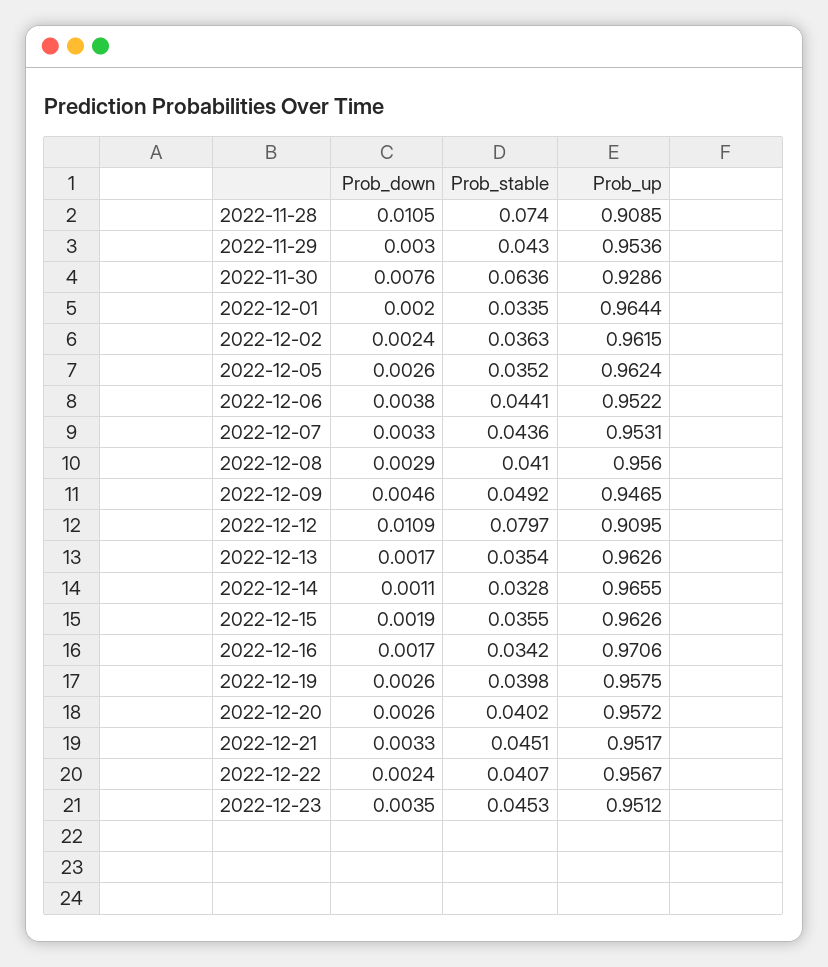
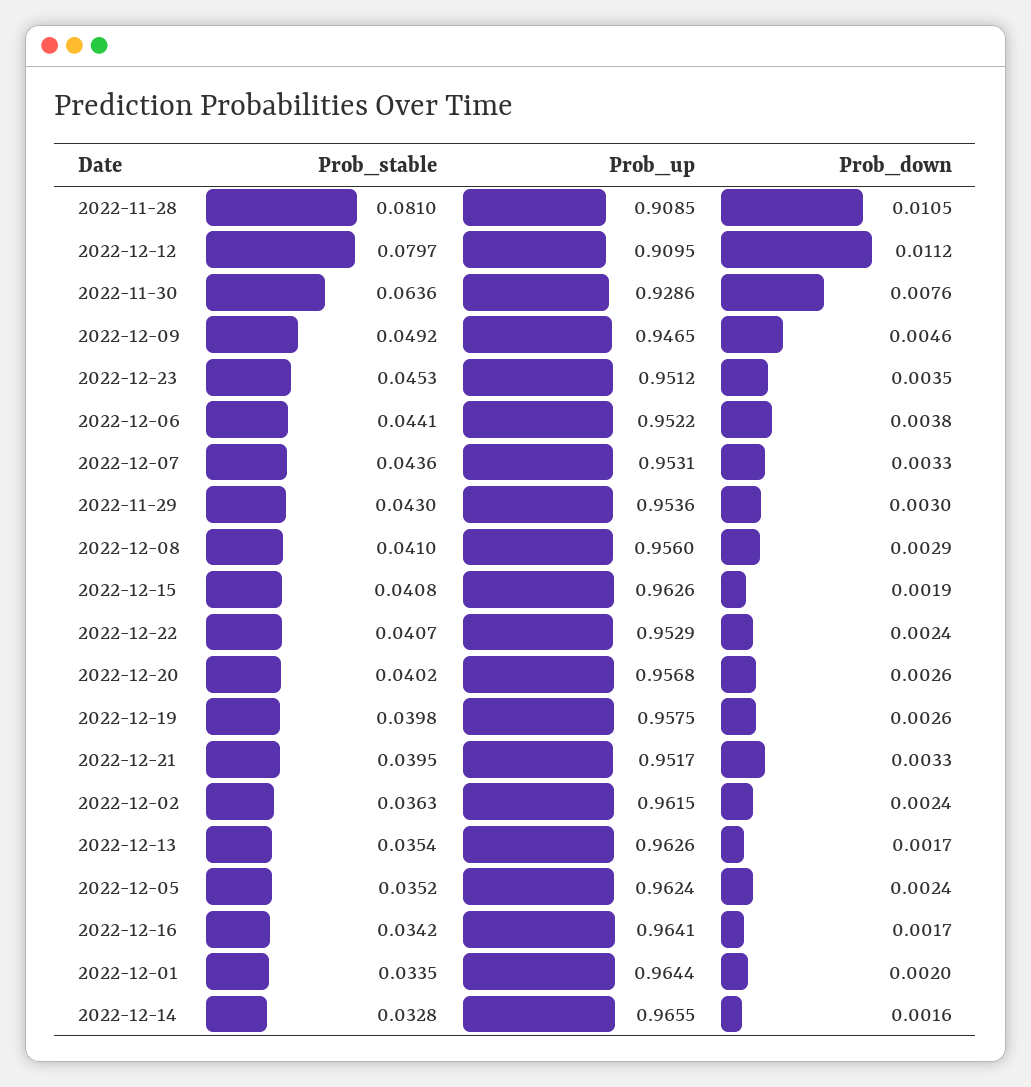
Prob_stable, 2022-11-28: 0.074 -> 0.081
Prob_down, 2022-12-05: 0.0026 -> 0.0024
Prob_down, 2022-12-12: 0.0109 -> 0.0112
Prob_down, 2022-12-14: 0.0011 -> 0.0016
Prob_stable, 2022-12-15: 0.0355 -> 0.0408
Prob_up, 2022-12-16: 0.9706 -> 0.9641
Prob_up, 2022-12-20: 0.9572 -> 0.9568
Prob_stable, 2022-12-21: 0.0451 -> 0.0395
Prob_up, 2022-12-22: 0.9567 -> 0.9529

